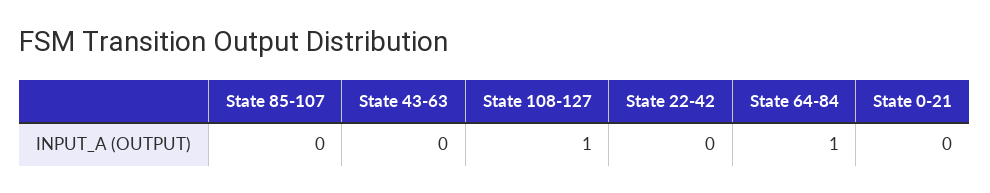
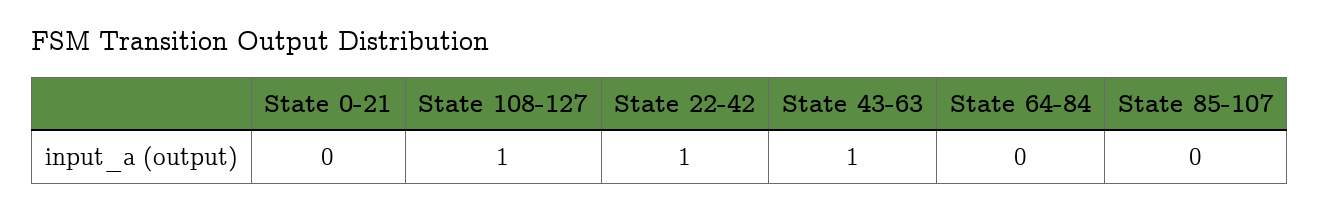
State 43-63: 0 -> 1
State 22-42: 0 -> 1
State 64-84: 1 -> 0

